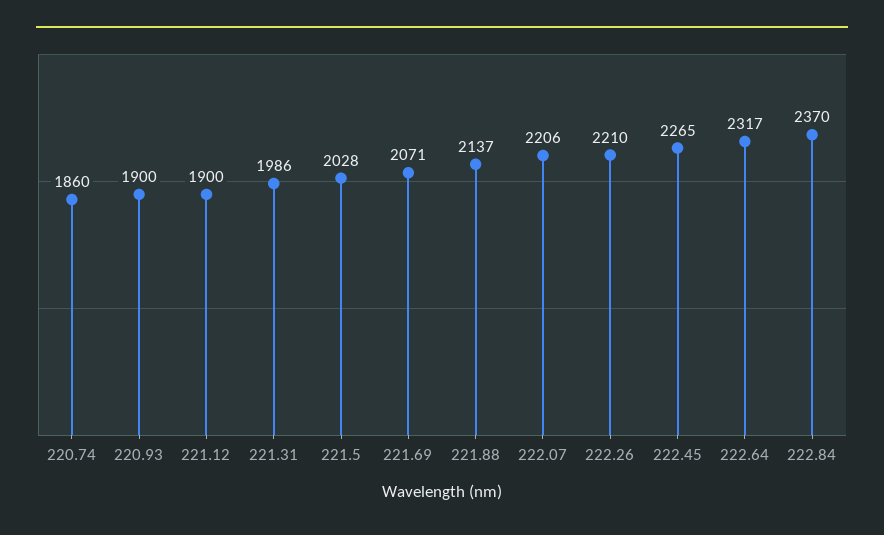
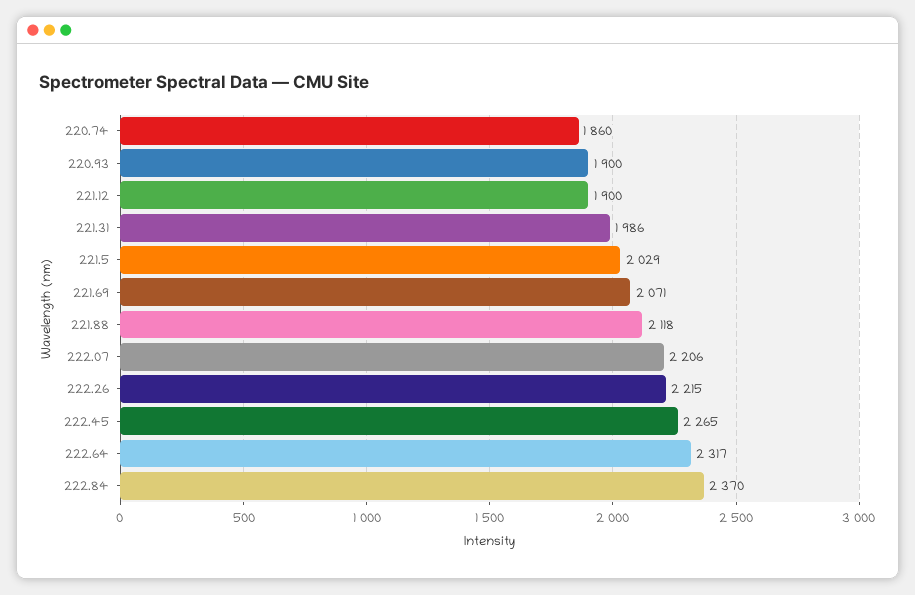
221.5: 2028 -> 2029
221.88: 2137 -> 2118
222.26: 2210 -> 2215

